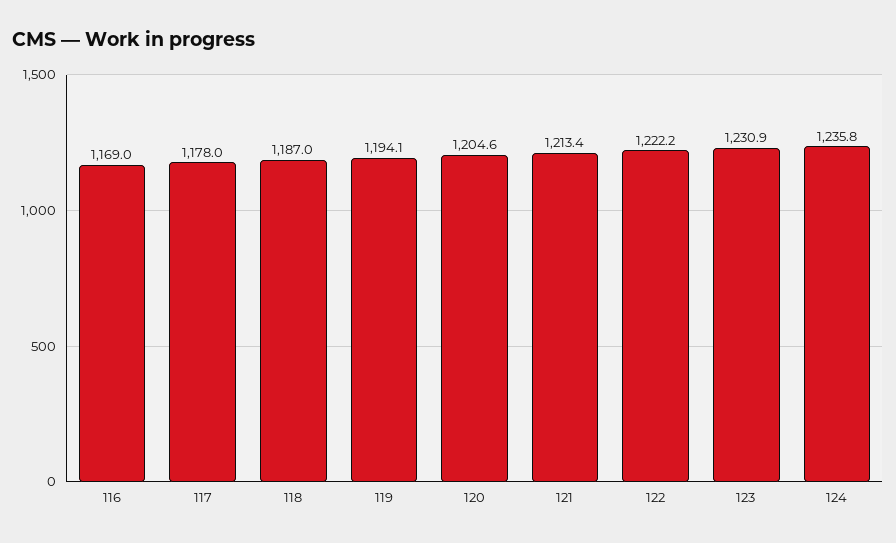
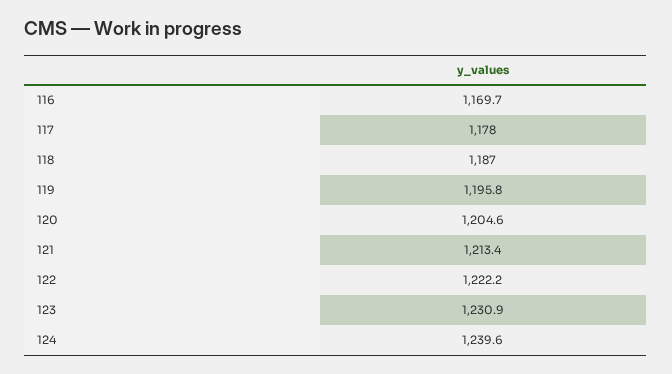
116: 1169 -> 1169.7
119: 1194.1 -> 1195.8
124: 1235.8 -> 1239.6

